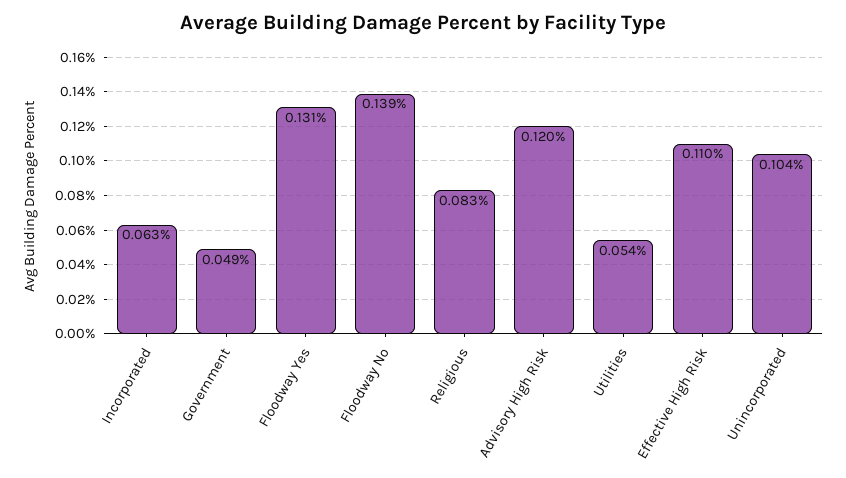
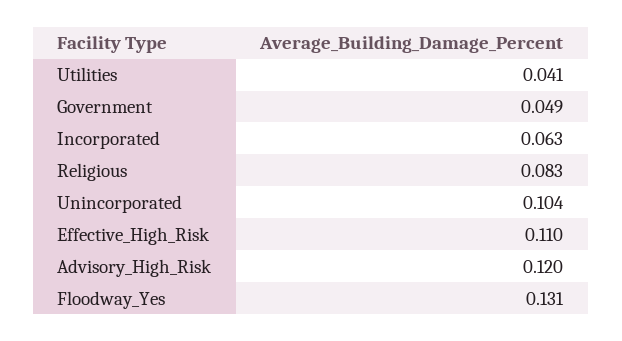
Floodway No: 0.139 -> none
Utilities: 0.054 -> 0.041

